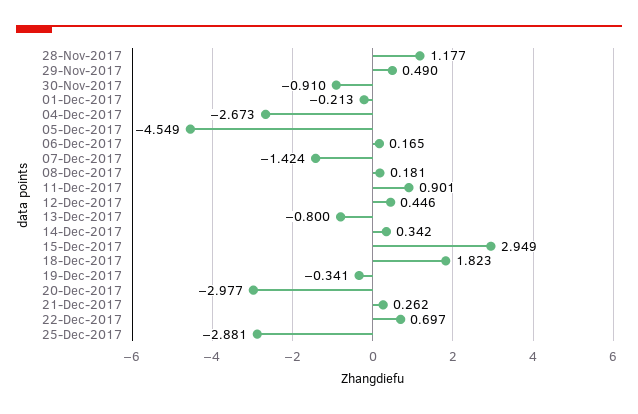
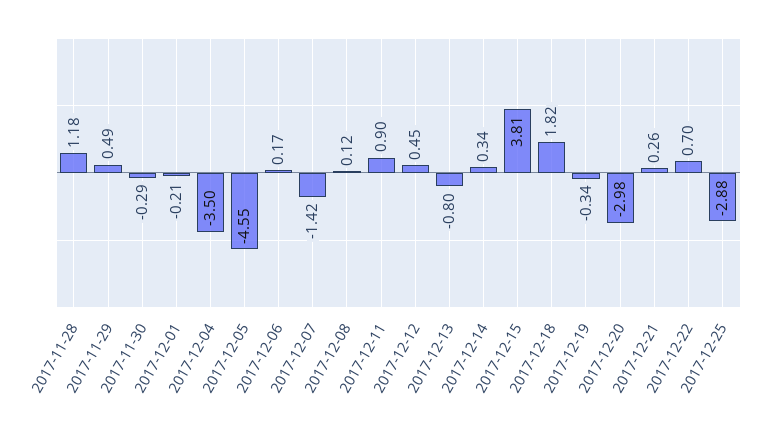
30-Nov-2017: -0.91 -> -0.29
04-Dec-2017: -2.673 -> -3.5
08-Dec-2017: 0.181 -> 0.12
15-Dec-2017: 2.949 -> 3.81

